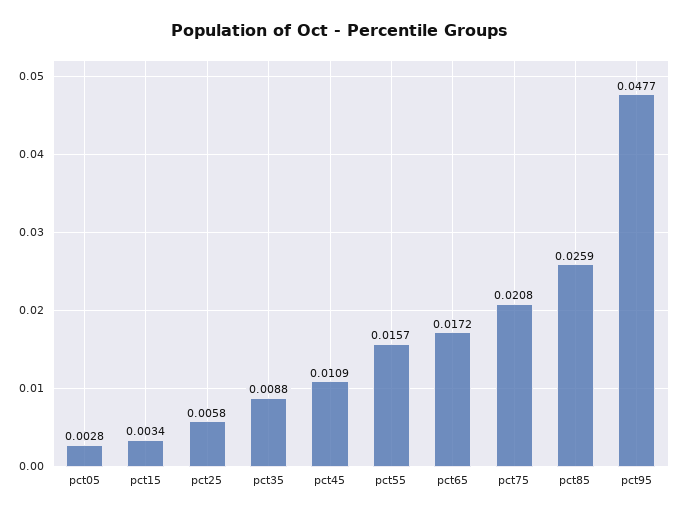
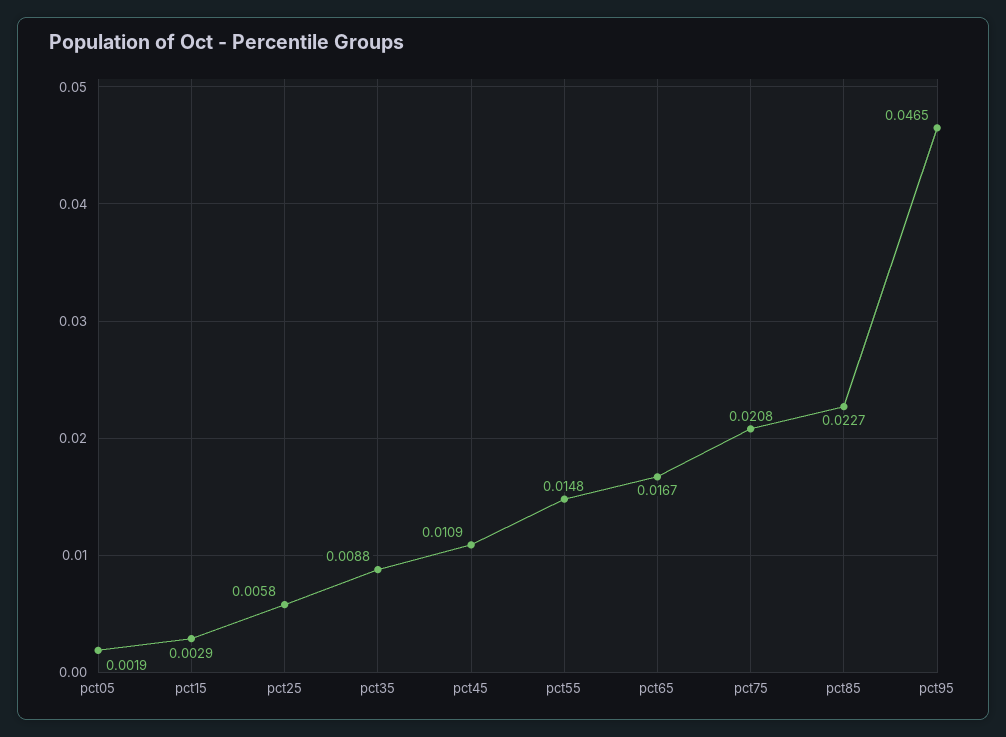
pct05: 0.0028 -> 0.0019
pct15: 0.0034 -> 0.0029
pct55: 0.0157 -> 0.0148
pct65: 0.0172 -> 0.0167
pct85: 0.0259 -> 0.0227
pct95: 0.0477 -> 0.0465

